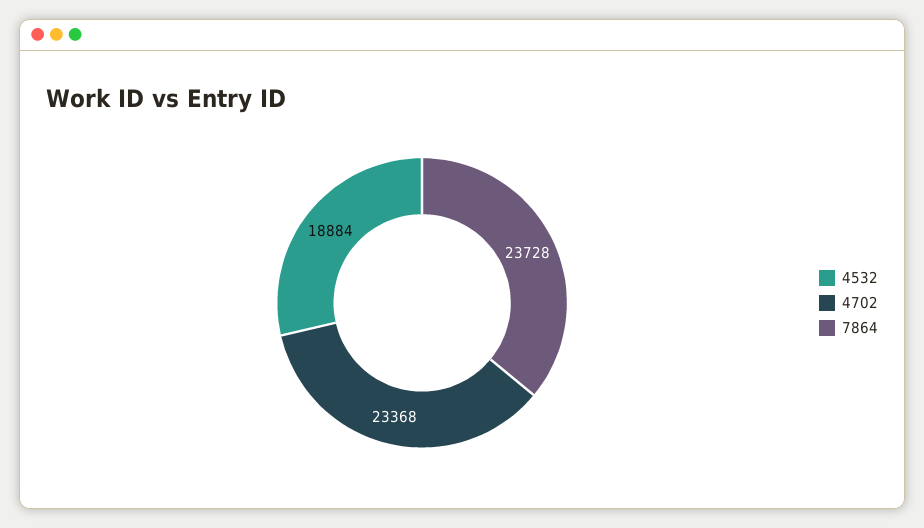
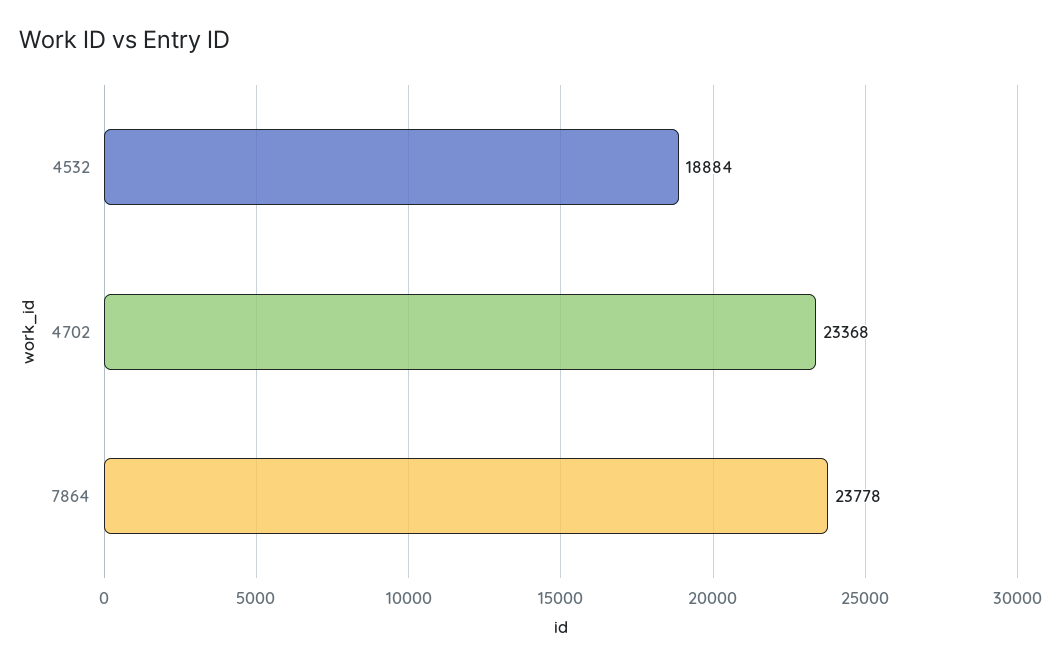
7864: 23728 -> 23778

